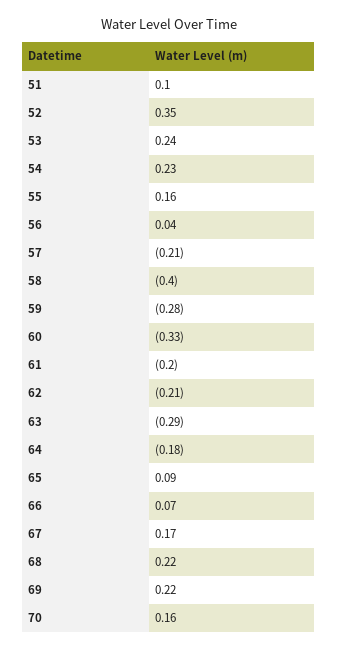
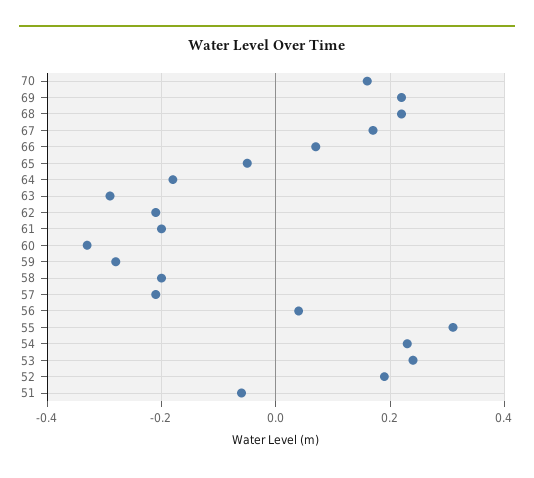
51: 0.1 -> -0.05
52: 0.35 -> 0.2
55: 0.16 -> 0.3
58: -0.4 -> -0.2
65: 0.09 -> -0.05

